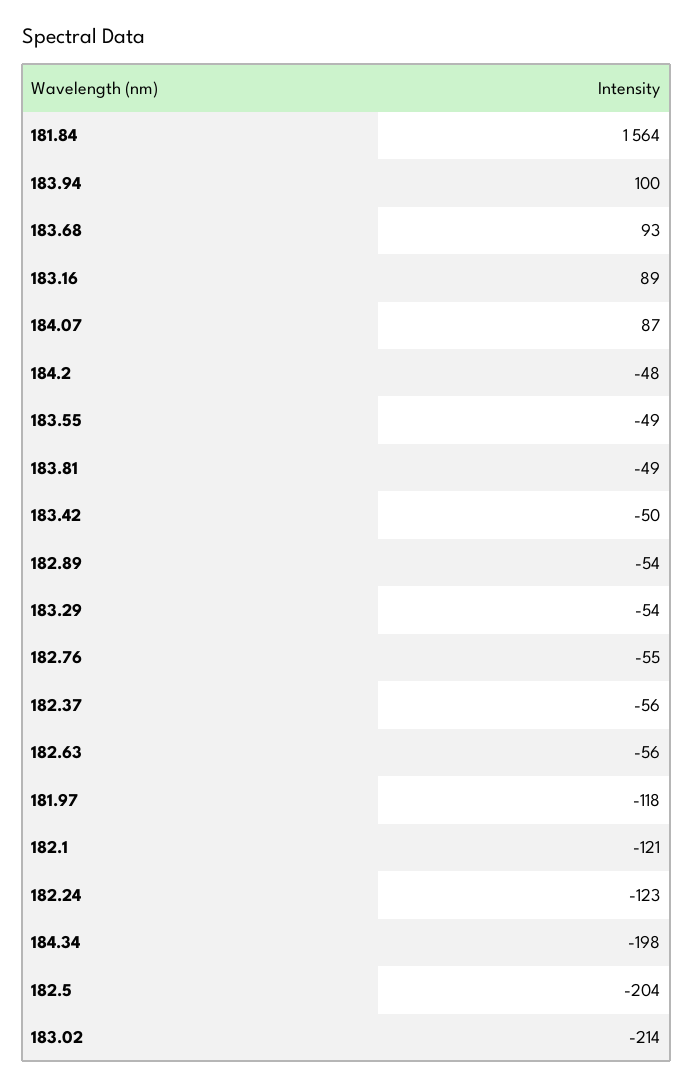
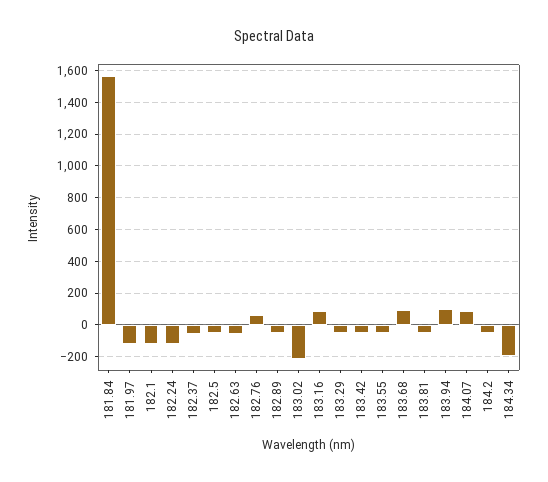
182.76: -55 -> 50
182.5: -204 -> -50

